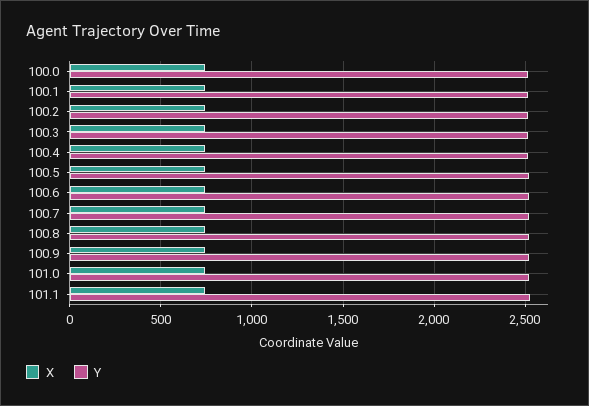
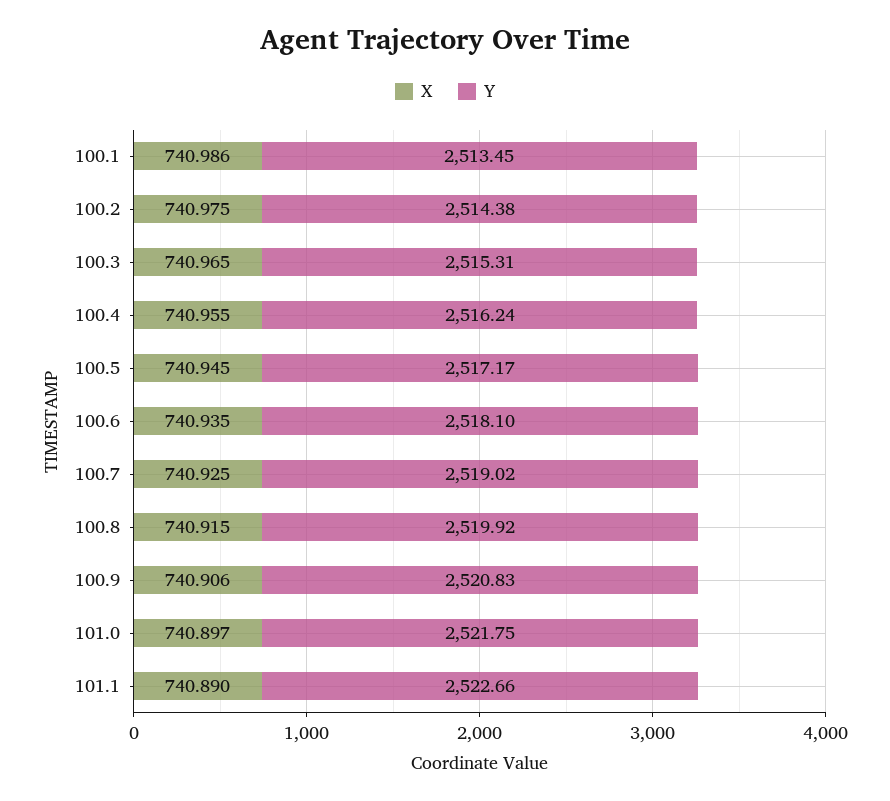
X, 100.0: 750 -> none
Y, 100.0: 2500 -> none

